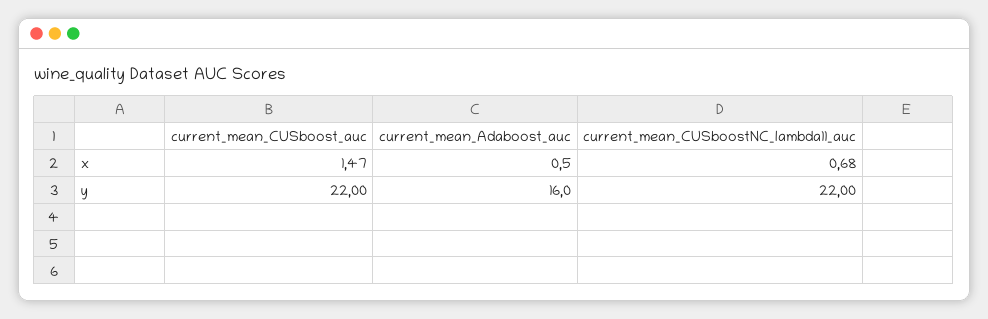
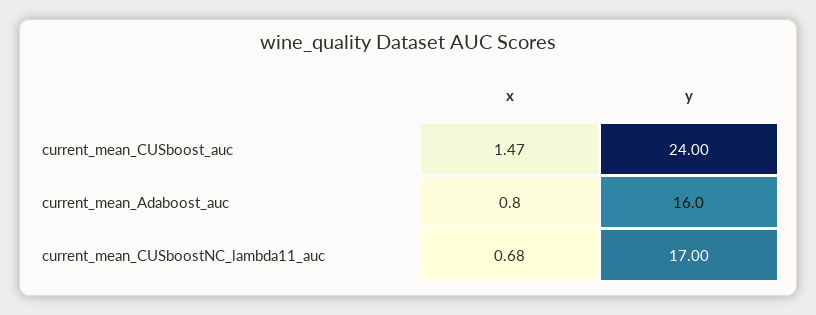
current_mean_Adaboost_auc, x: 0.5 -> 0.8
current_mean_CUSboost_auc, y: 22 -> 24
current_mean_CUSboostNC_lambda11_auc, y: 22 -> 17

